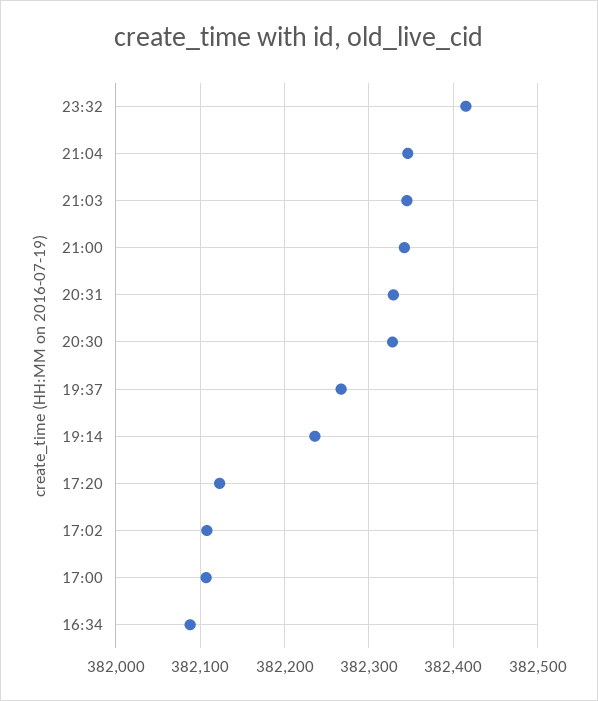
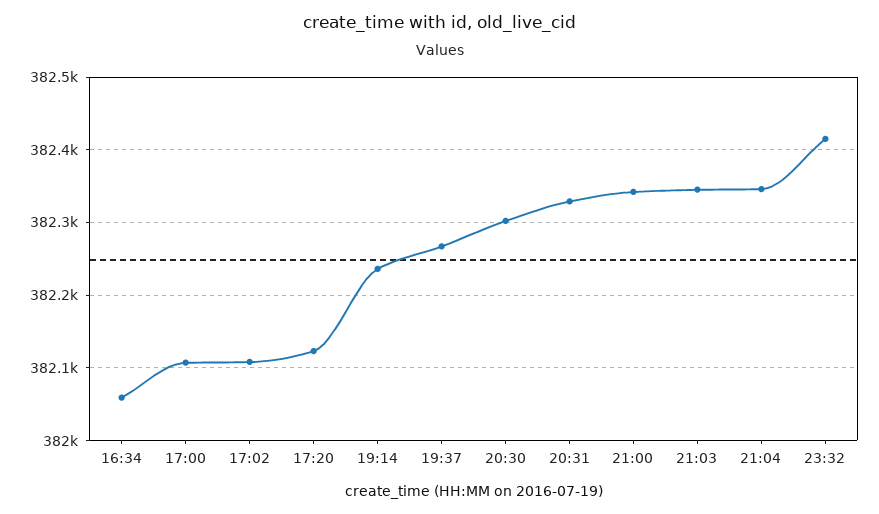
20:30: 382330 -> 382300
16:34: 382090 -> 382060

